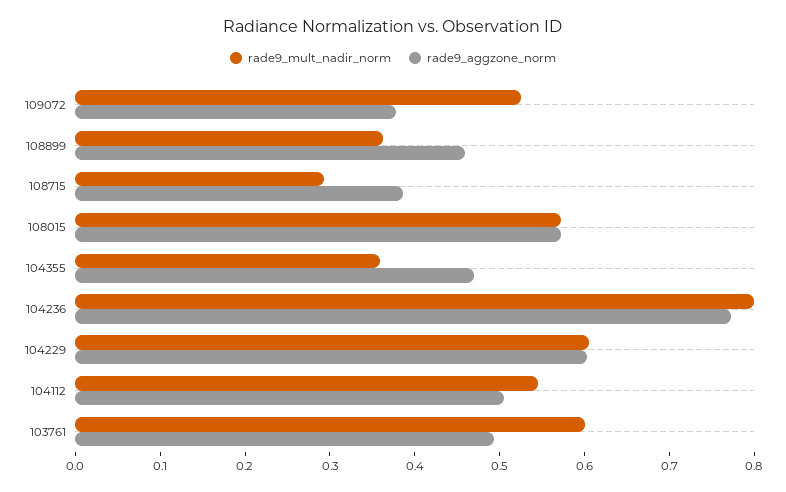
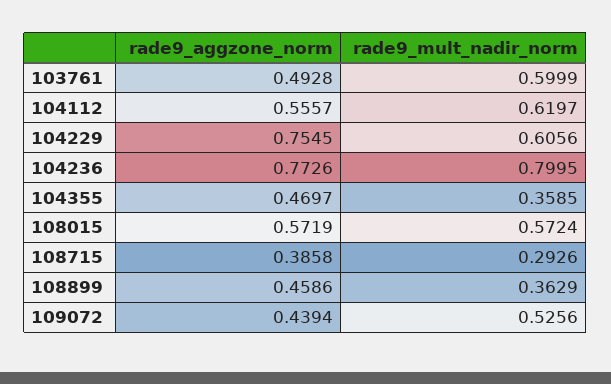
rade9_aggzone_norm, 109072: 0.38 -> 0.4394
rade9_aggzone_norm, 104229: 0.6 -> 0.7545
rade9_mult_nadir_norm, 104112: 0.54 -> 0.6197
rade9_aggzone_norm, 104112: 0.5 -> 0.5557

